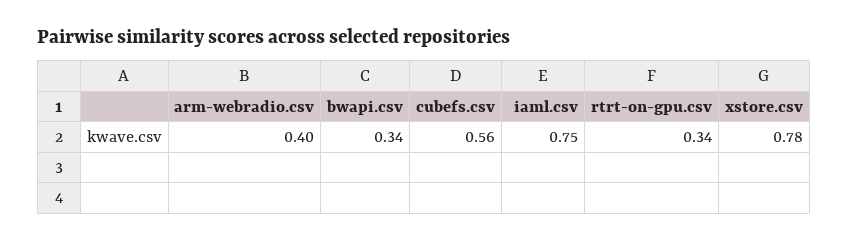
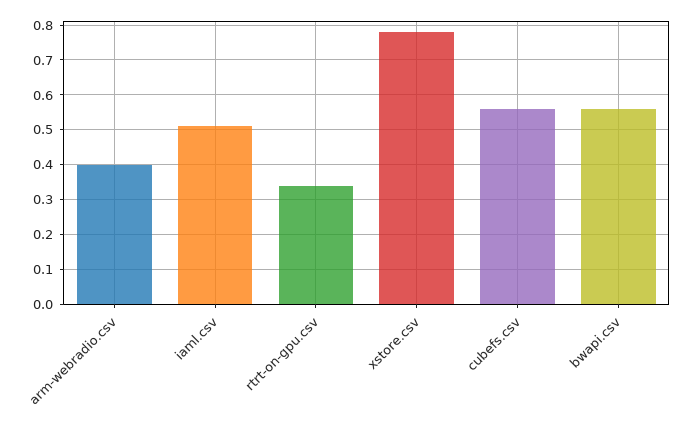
bwapi.csv: 0.34 -> 0.55
iaml.csv: 0.75 -> 0.5

